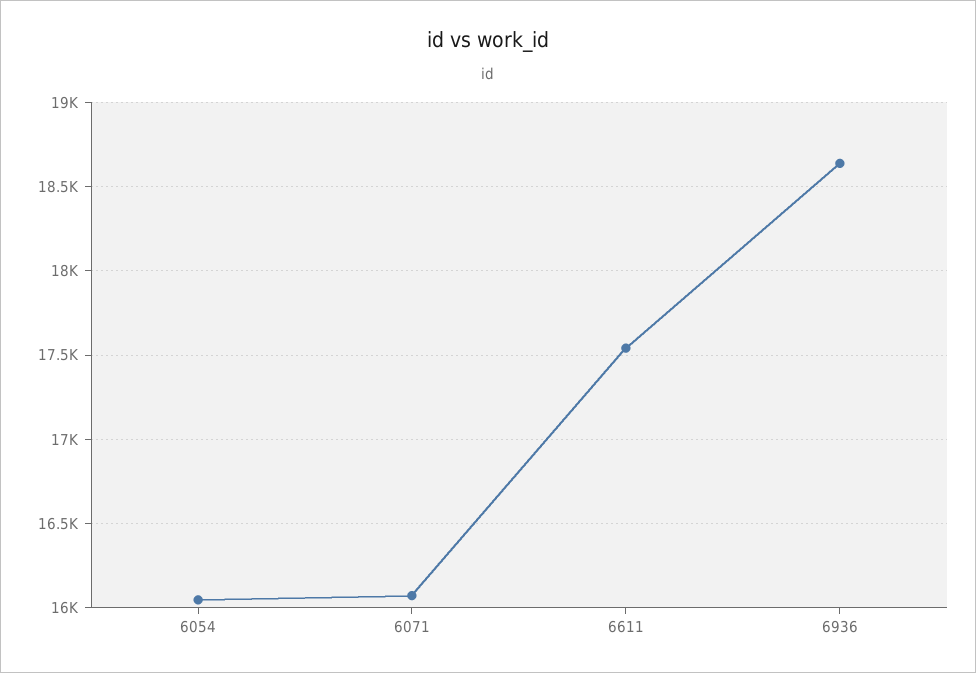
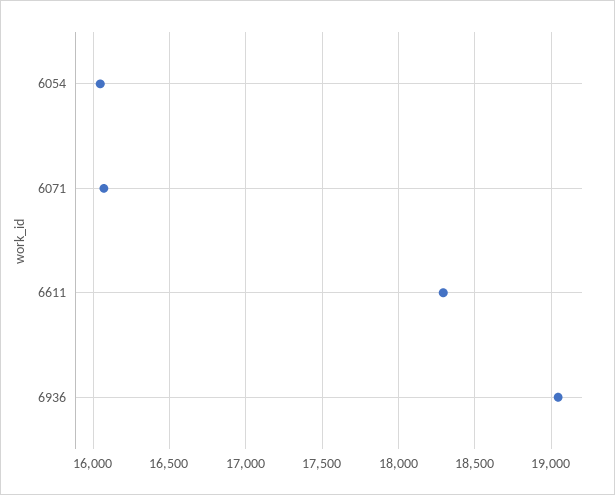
6611: 17550 -> 18300
6936: 18650 -> 19050

